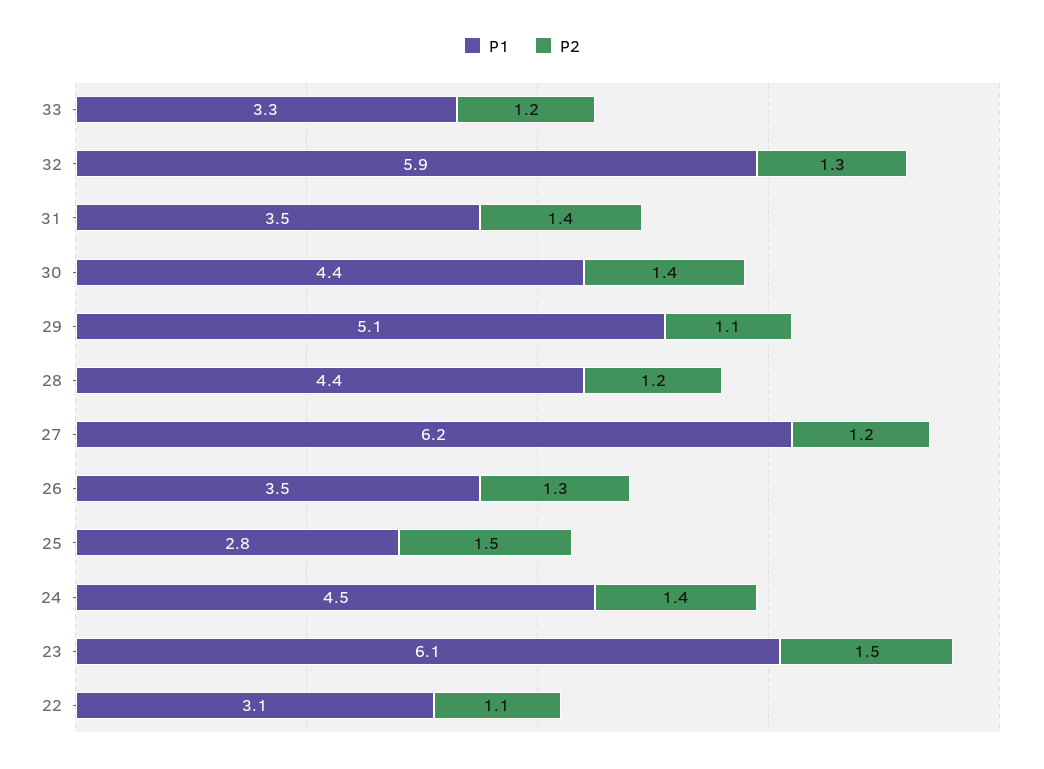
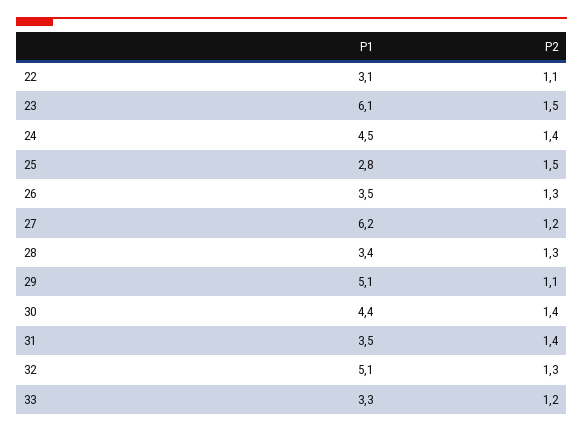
P1, 32: 5.9 -> 5.1
P1, 28: 4.4 -> 3.4
P2, 28: 1.2 -> 1.3

